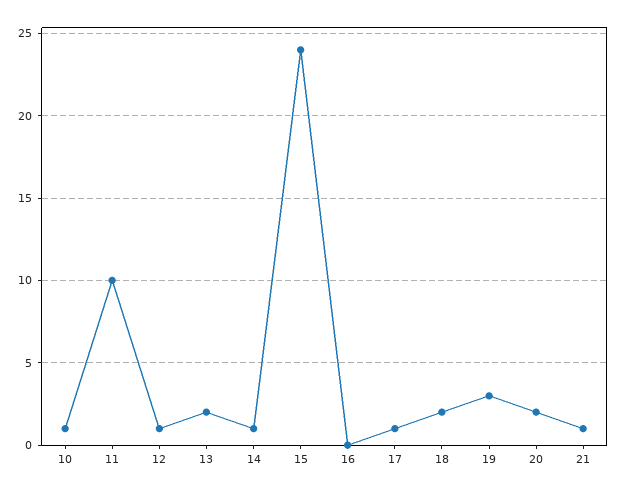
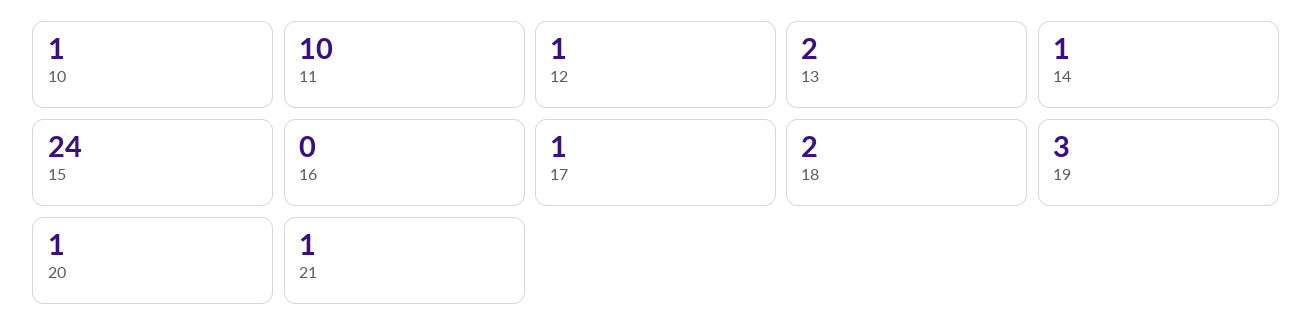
20: 2 -> 1

